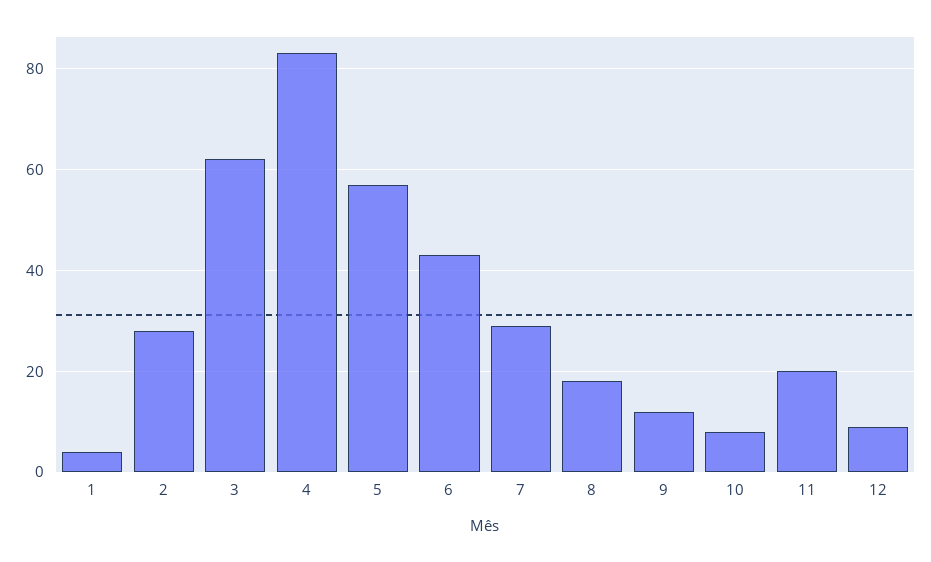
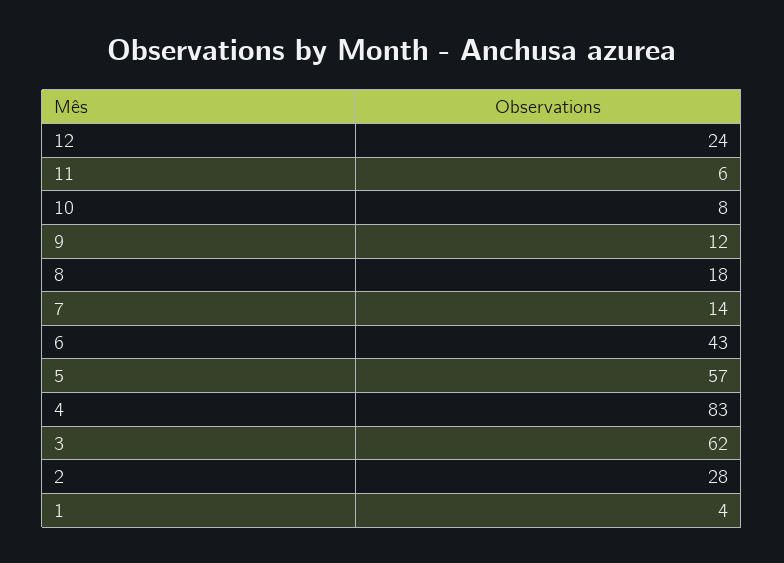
7: 30 -> 14
11: 20 -> 6
12: 10 -> 24

